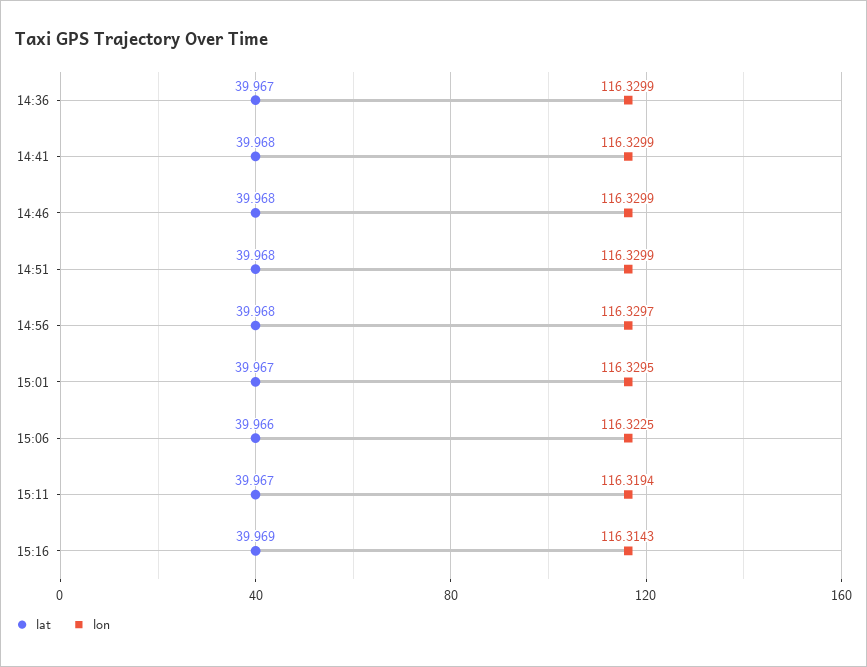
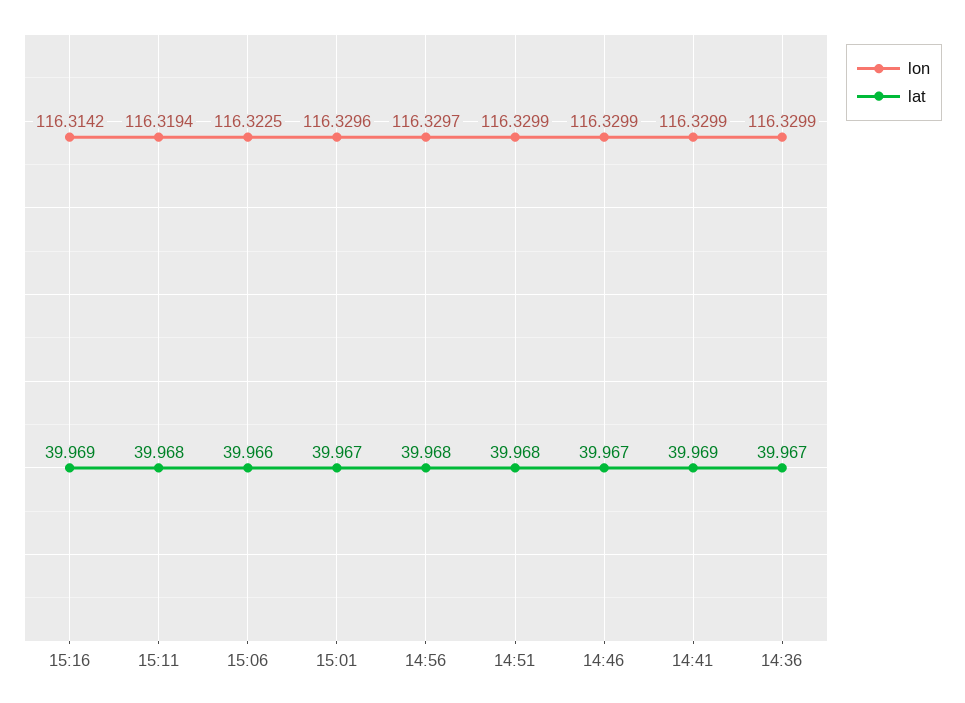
lat, 14:41: 39.968 -> 39.969
lat, 14:46: 39.968 -> 39.967
lon, 15:01: 116.3295 -> 116.3296
lat, 15:11: 39.967 -> 39.968
lon, 15:16: 116.3143 -> 116.3142

